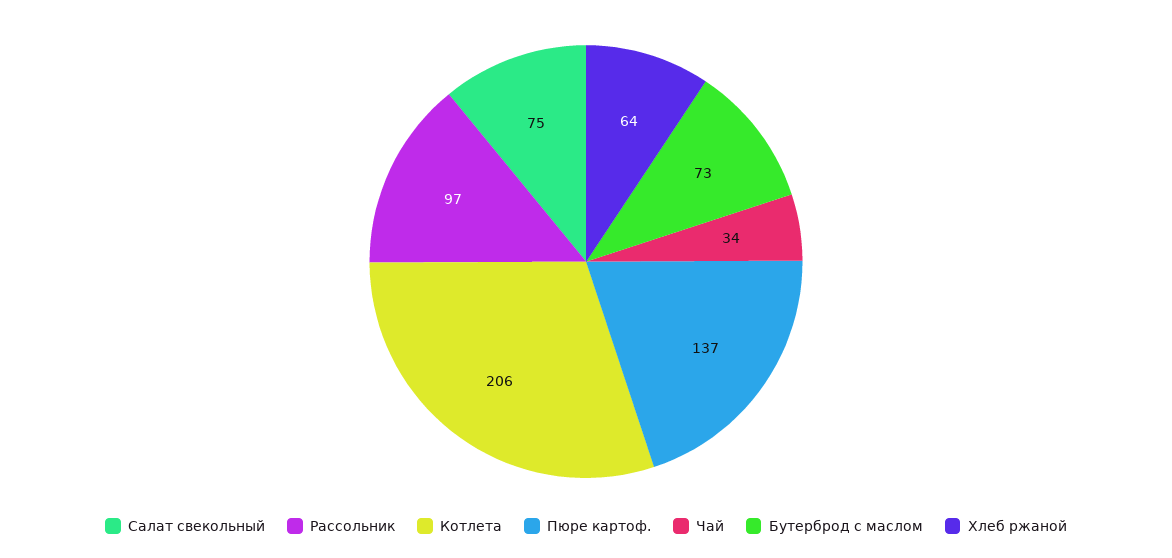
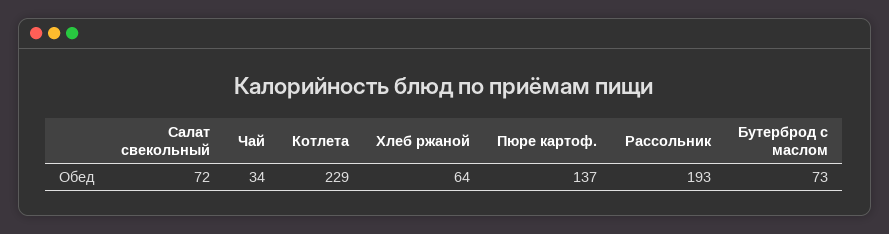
Салат свекольный: 75 -> 72
Рассольник: 97 -> 193
Котлета: 206 -> 229

